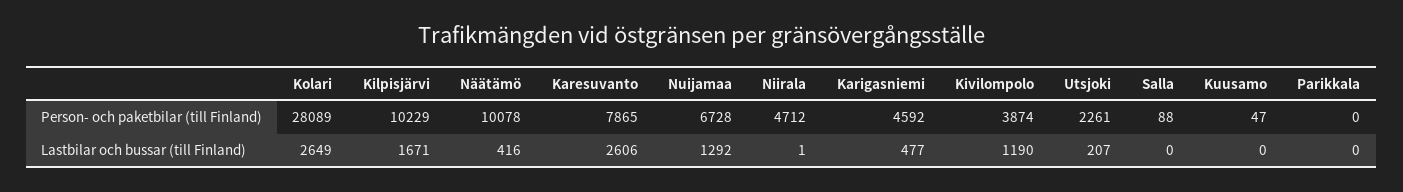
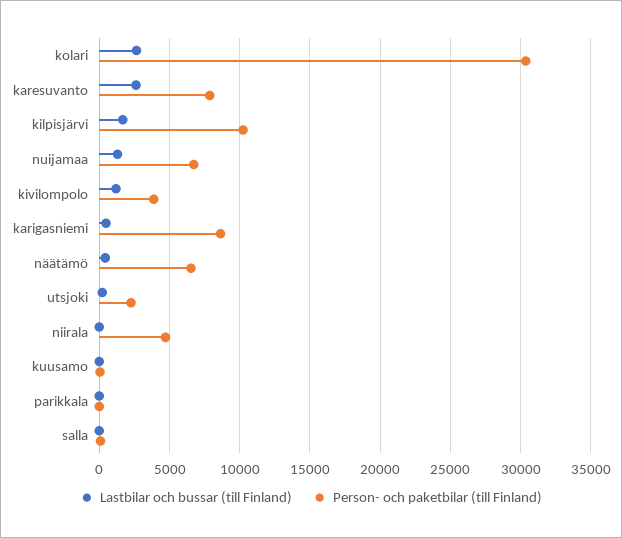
Person- och paketbilar (till Finland), Kolari: 28089 -> 30500
Person- och paketbilar (till Finland), Näätämö: 10078 -> 6500
Person- och paketbilar (till Finland), Karigasniemi: 4592 -> 8500

